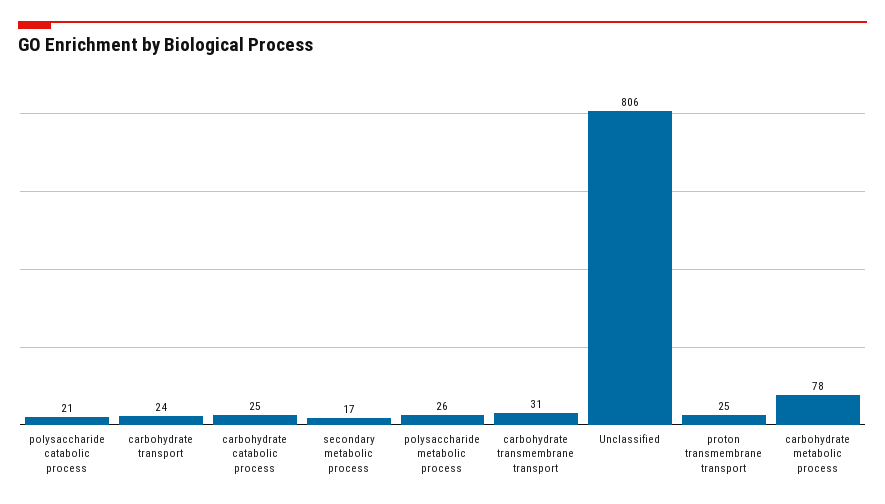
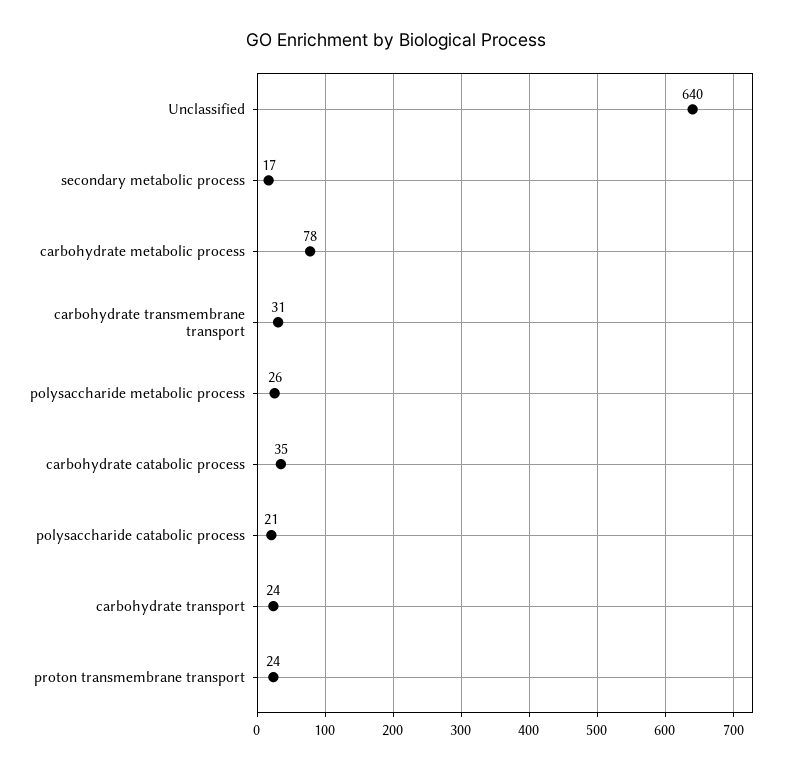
carbohydrate catabolic process: 25 -> 35
Unclassified: 806 -> 640
proton transmembrane transport: 25 -> 24

